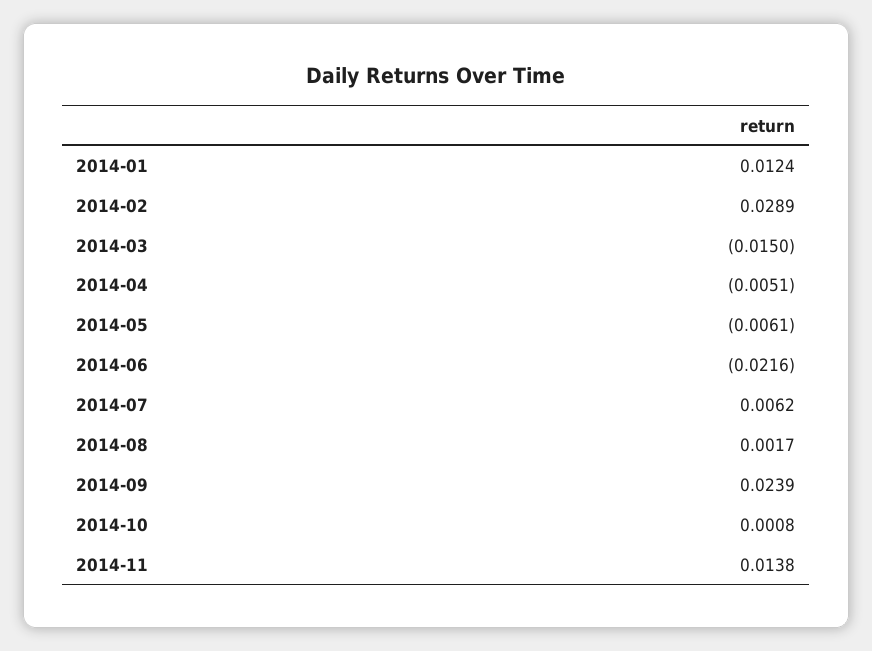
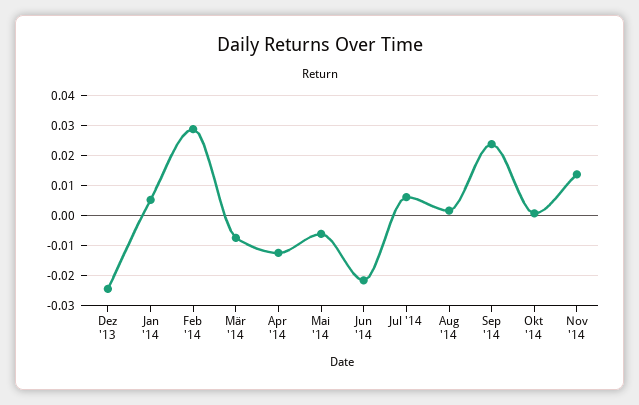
2014-01: 0.0124 -> 0.005
2014-03: -0.015 -> -0.0075
2014-04: -0.0051 -> -0.0125
Dez '13: none -> -0.025

